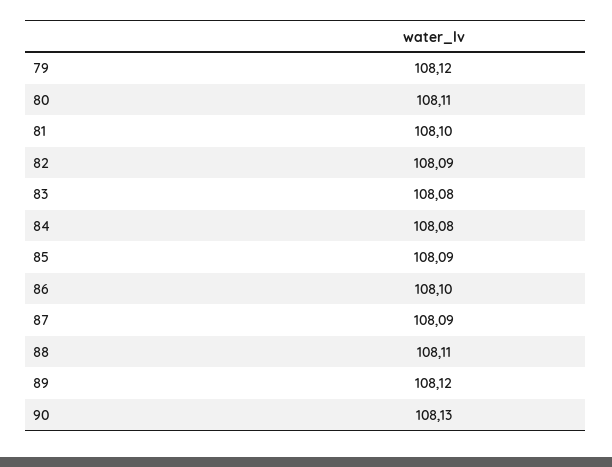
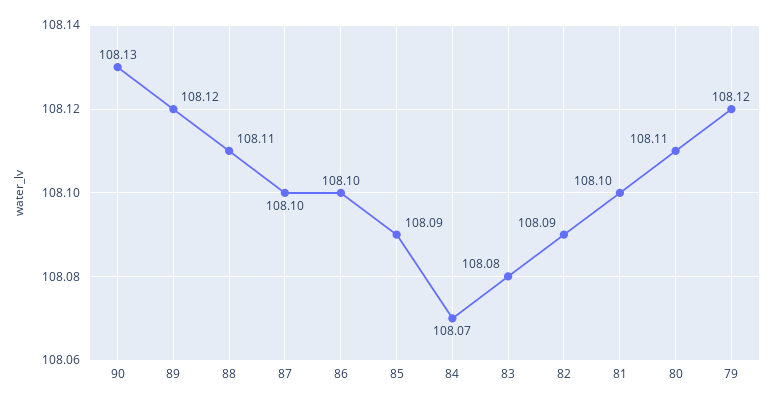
84: 108.08 -> 108.07
87: 108.09 -> 108.1

